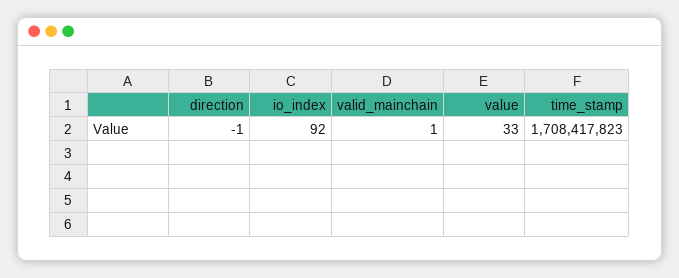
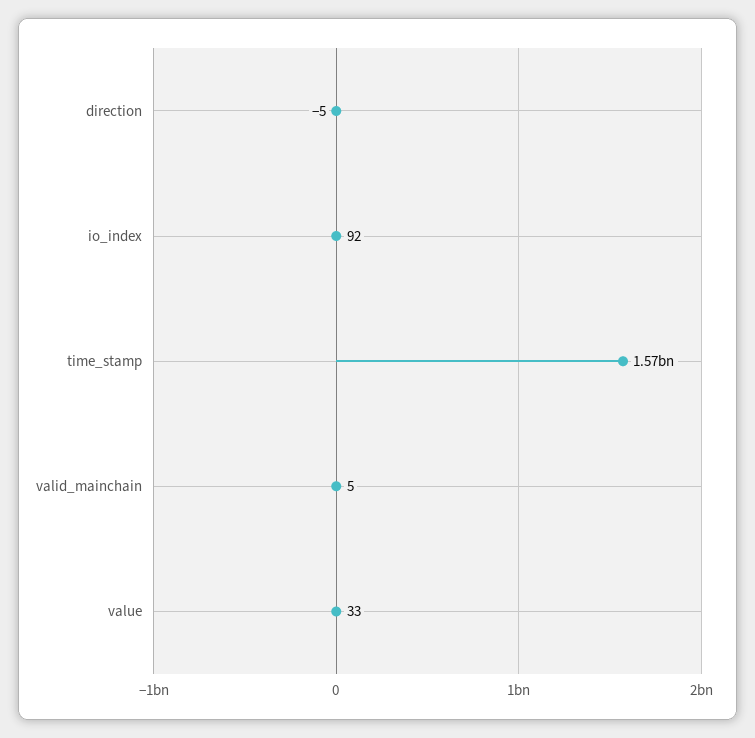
direction: -1 -> -5
valid_mainchain: 1 -> 5
time_stamp: 1708417823 -> 1570000000

